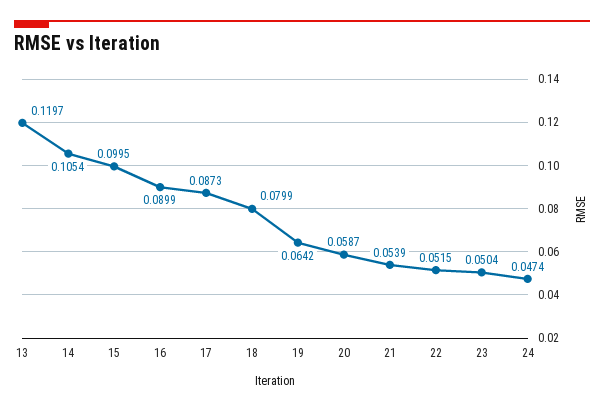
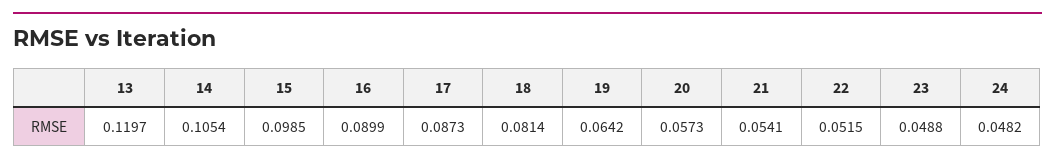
15: 0.0995 -> 0.0985
18: 0.0799 -> 0.0814
20: 0.0587 -> 0.0573
21: 0.0539 -> 0.0541
23: 0.0504 -> 0.0488
24: 0.0474 -> 0.0482

